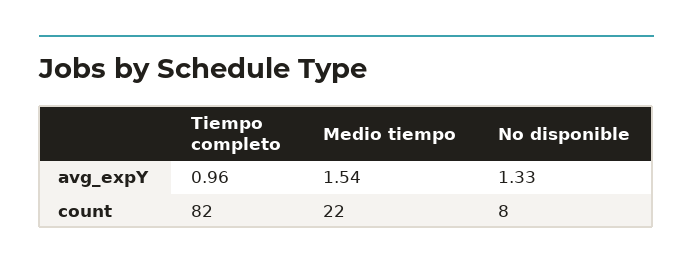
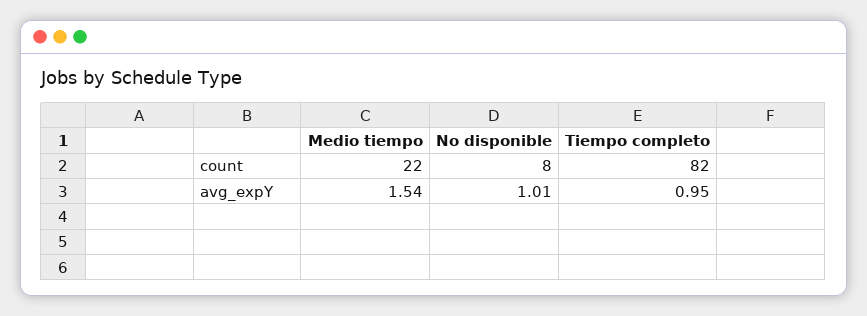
Tiempo completo, avg_expY: 0.96 -> 0.95
No disponible, avg_expY: 1.33 -> 1.01

